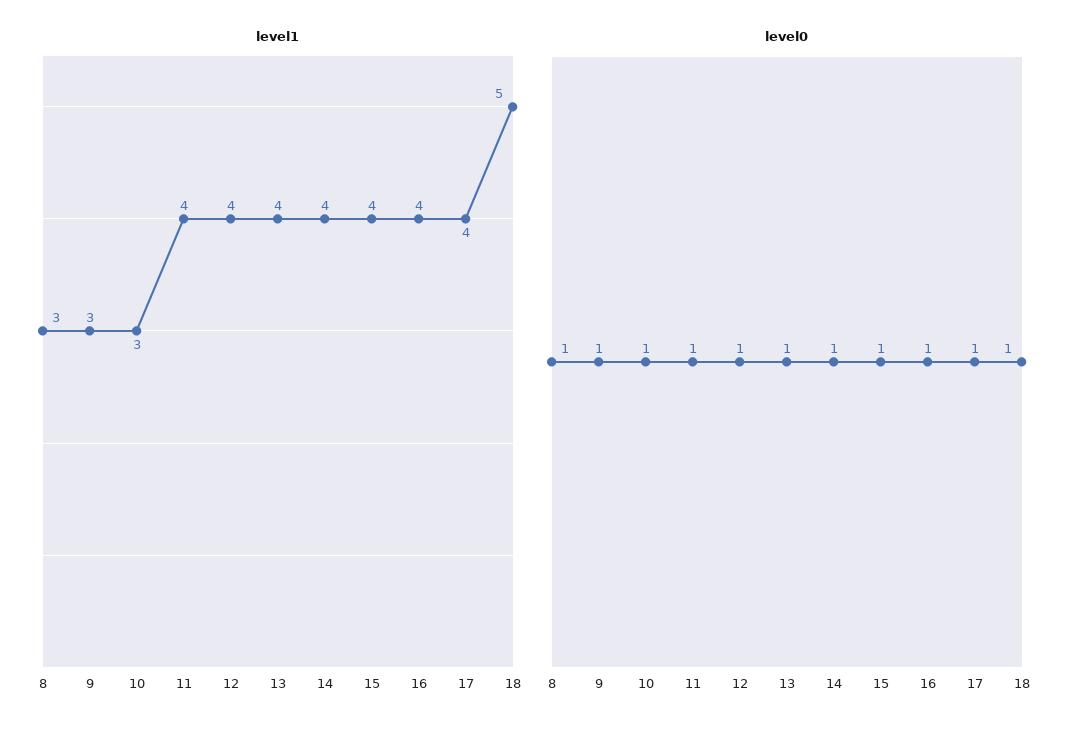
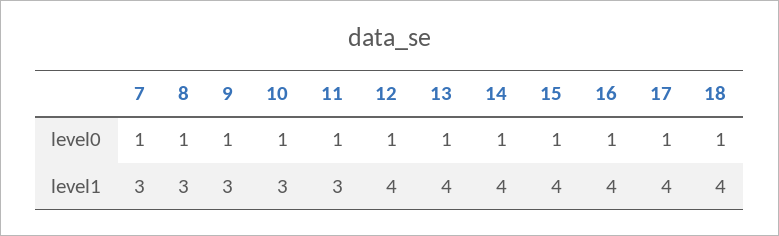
level1, 11: 4 -> 3
level1, 18: 5 -> 4
level0, 7: none -> 1
level1, 7: none -> 3

